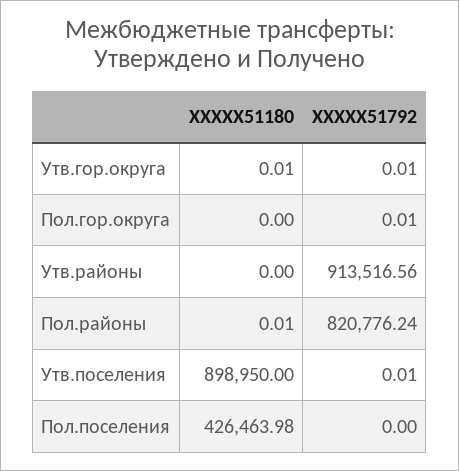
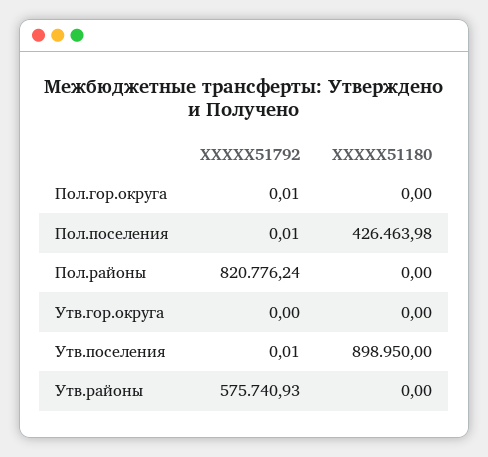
XXXXX51180, Утв.гор.округа: 0.01 -> 0
XXXXX51792, Утв.гор.округа: 0.01 -> 0
XXXXX51792, Утв.районы: 913516.56 -> 575740.93
XXXXX51180, Пол.районы: 0.01 -> 0
XXXXX51792, Пол.поселения: 0 -> 0.01

